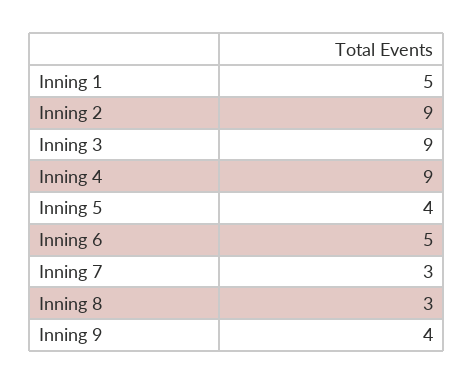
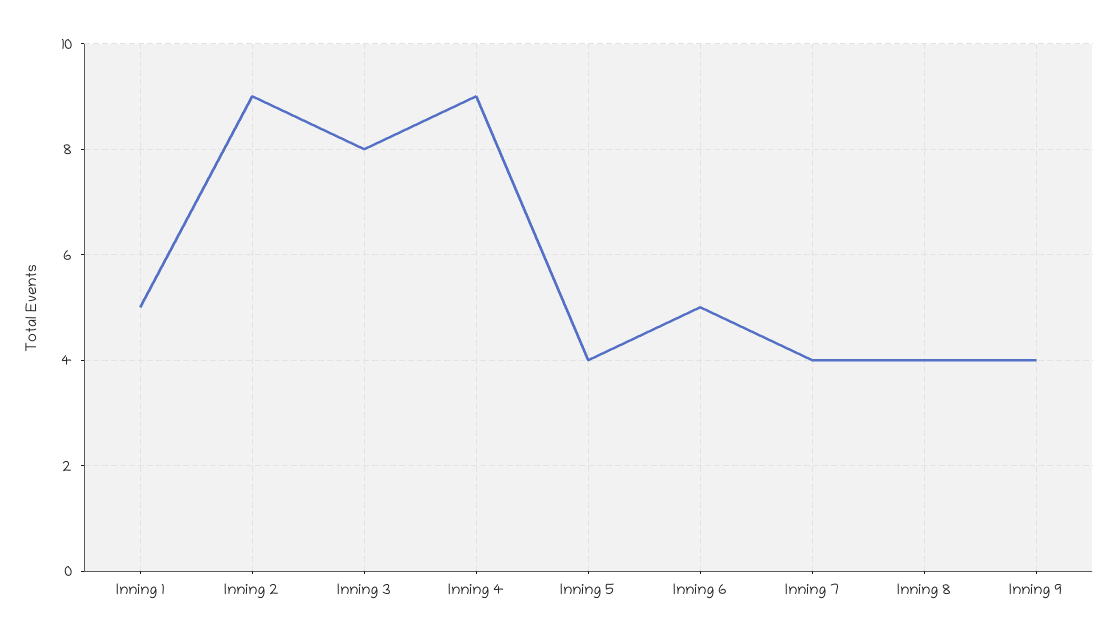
Inning 3: 9 -> 8
Inning 7: 3 -> 4
Inning 8: 3 -> 4

